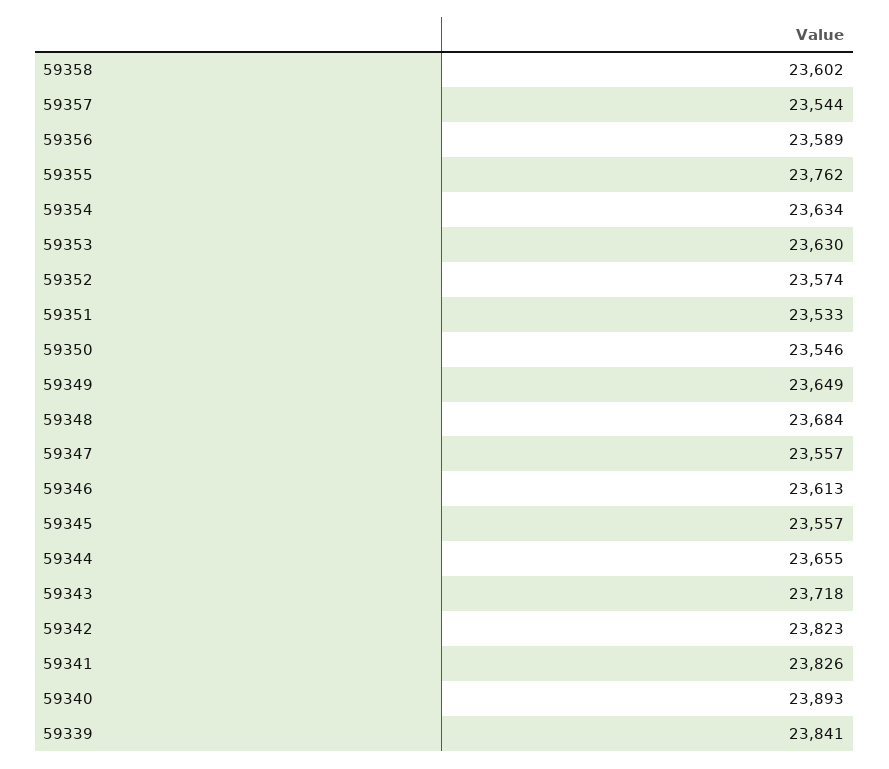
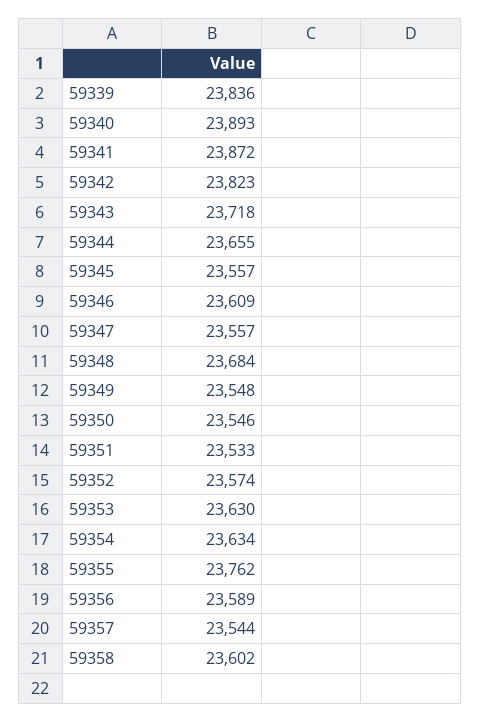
59349: 23649 -> 23548
59346: 23613 -> 23609
59341: 23826 -> 23872
59339: 23841 -> 23836

